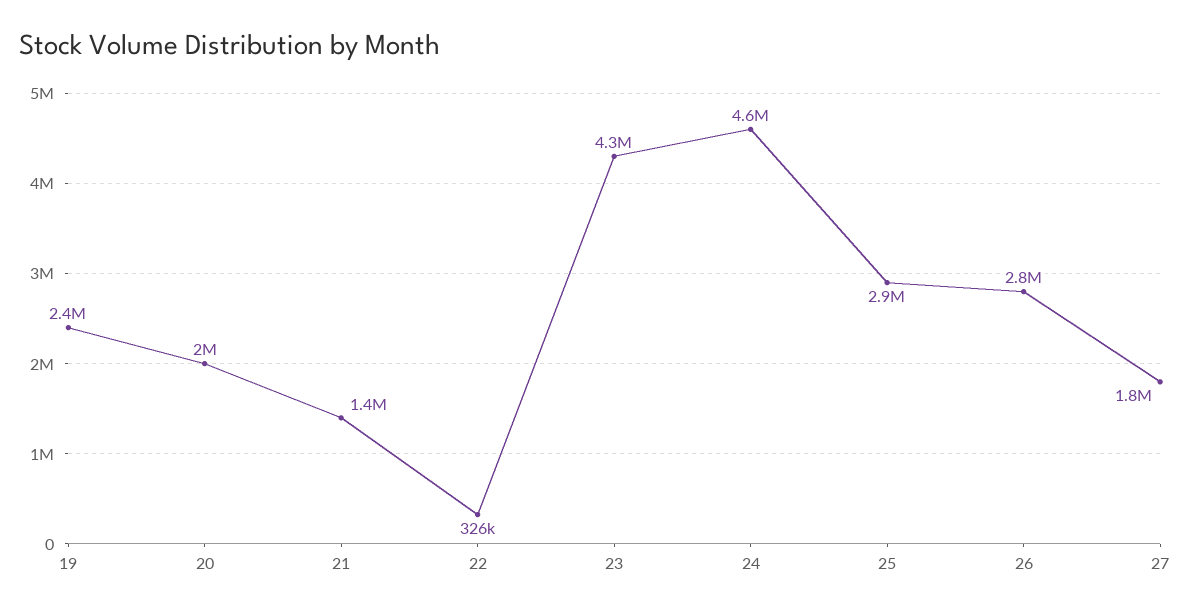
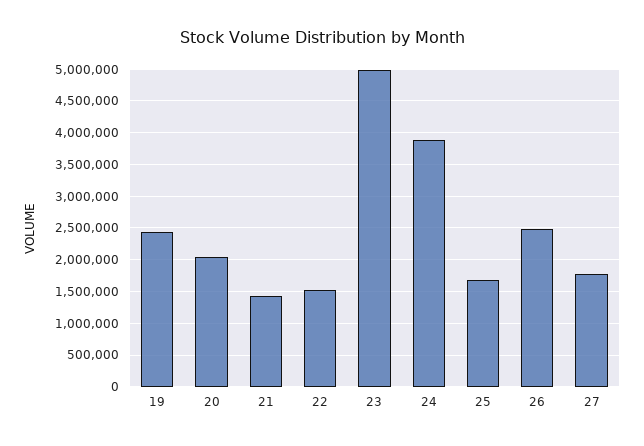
22: 326000 -> 1500000
23: 4300000 -> 5000000
24: 4600000 -> 3900000
25: 2900000 -> 1700000
26: 2800000 -> 2500000

